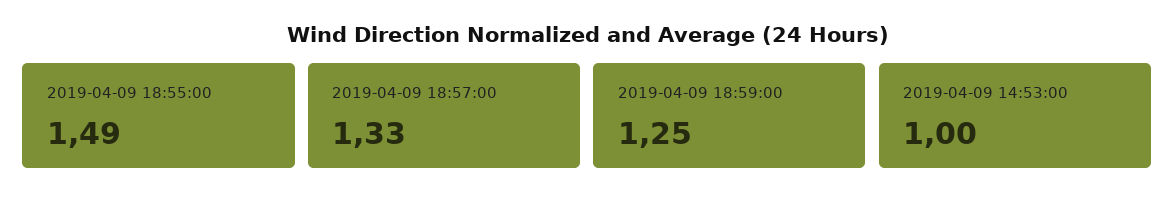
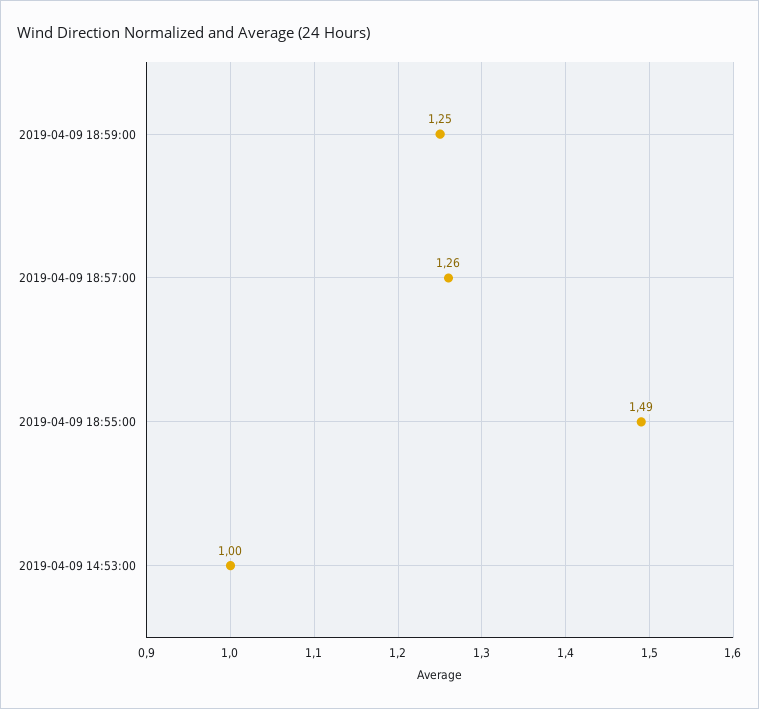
2019-04-09 18:57:00: 1.33 -> 1.26

